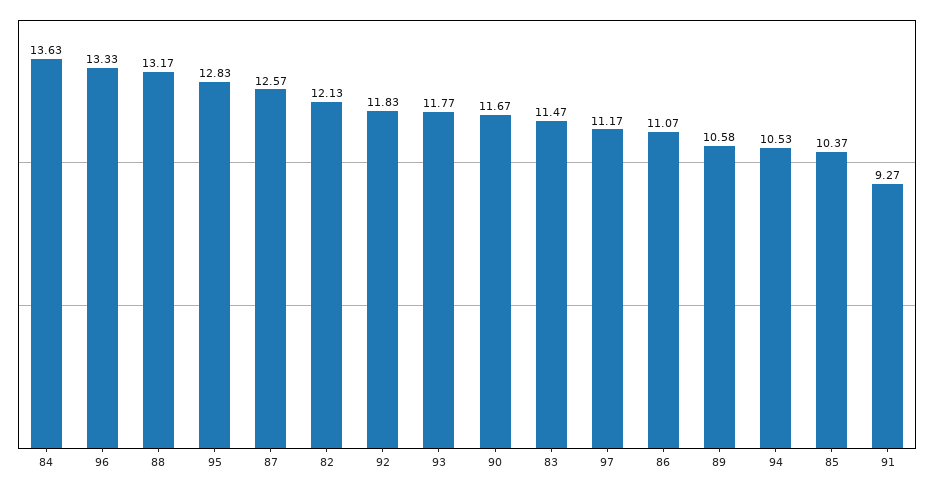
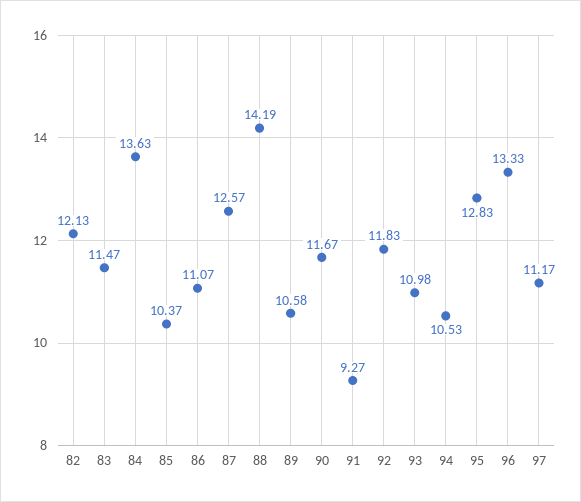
88: 13.17 -> 14.19
93: 11.77 -> 10.98

